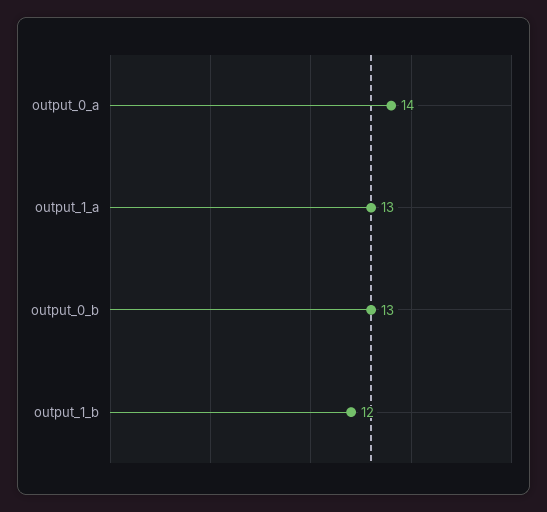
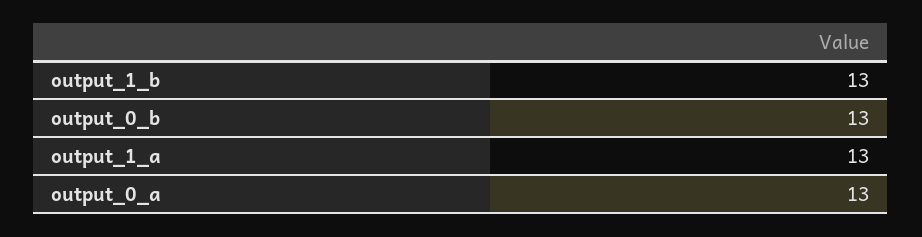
output_0_a: 14 -> 13
output_1_b: 12 -> 13

